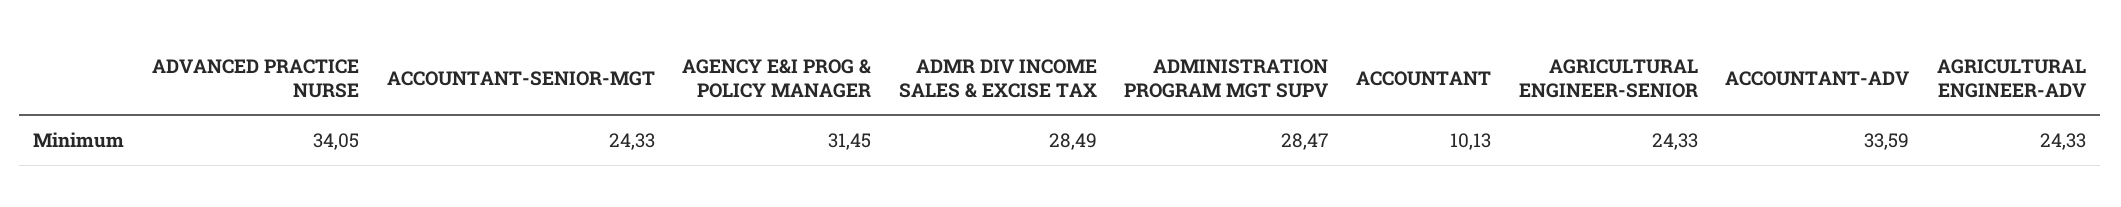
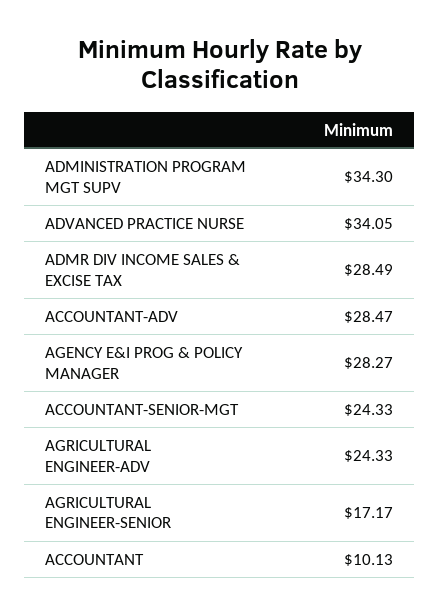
AGENCY E&I PROG & POLICY MANAGER: 31.45 -> 28.27
ADMINISTRATION PROGRAM MGT SUPV: 28.47 -> 34.3
AGRICULTURAL ENGINEER-SENIOR: 24.33 -> 17.17
ACCOUNTANT-ADV: 33.59 -> 28.47

